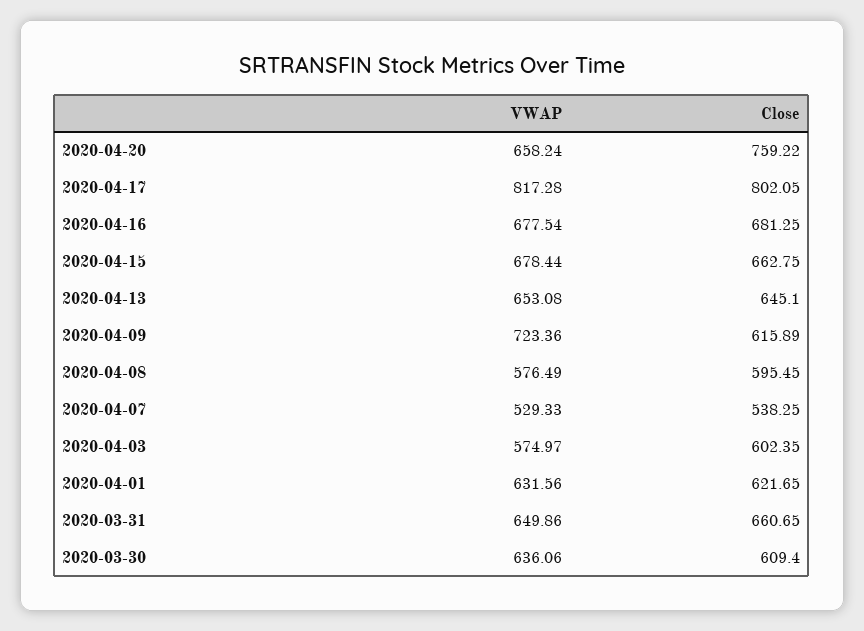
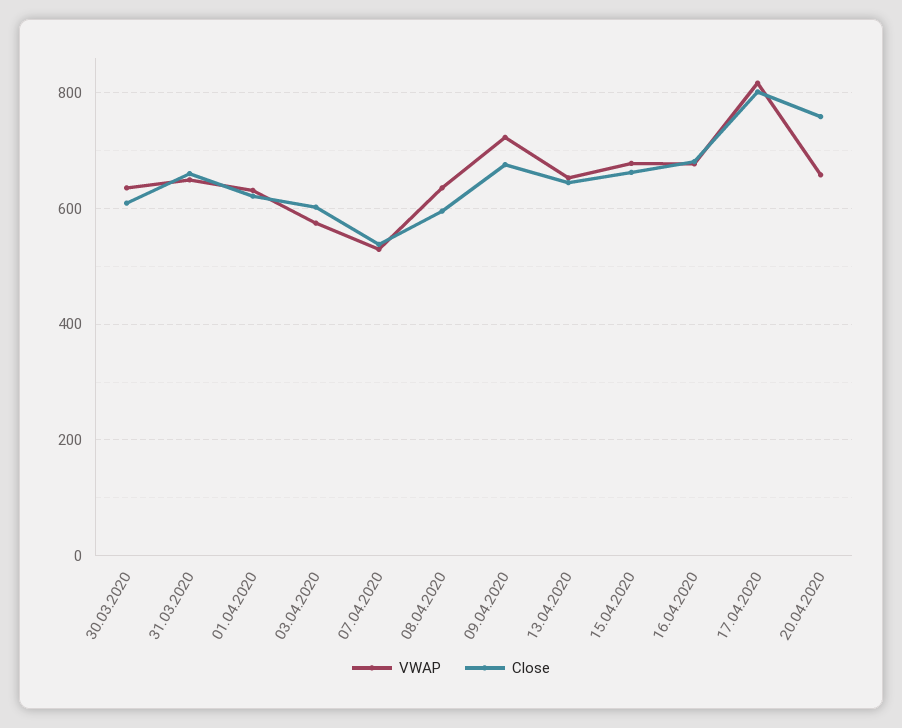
Close, 2020-04-09: 615.89 -> 680
VWAP, 2020-04-08: 576.49 -> 640

